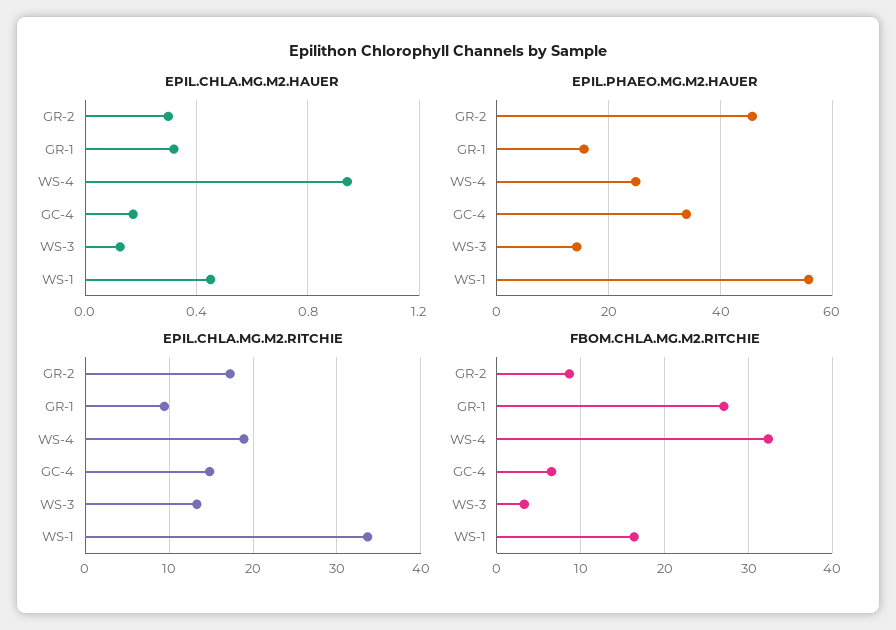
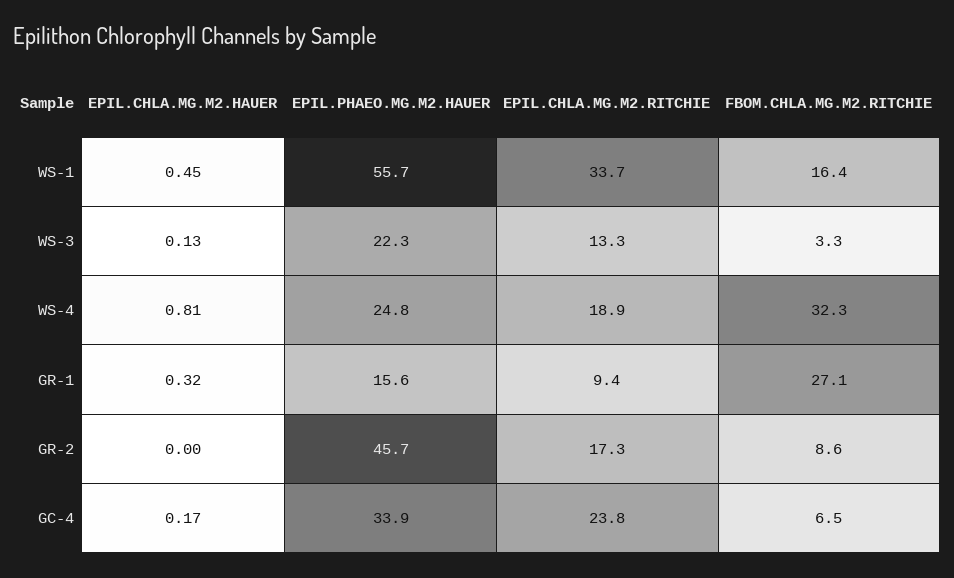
EPIL.CHLA.MG.M2.HAUER, GR-2: 0.3 -> 0
EPIL.CHLA.MG.M2.HAUER, WS-4: 0.95 -> 0.81
EPIL.PHAEO.MG.M2.HAUER, WS-3: 14 -> 22.3
EPIL.CHLA.MG.M2.RITCHIE, GC-4: 15 -> 23.8

